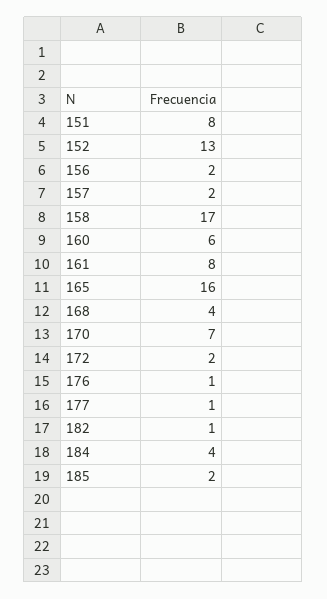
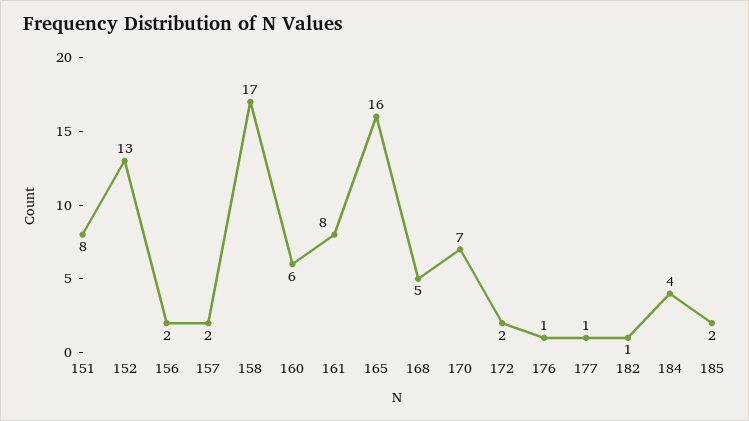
168: 4 -> 5

